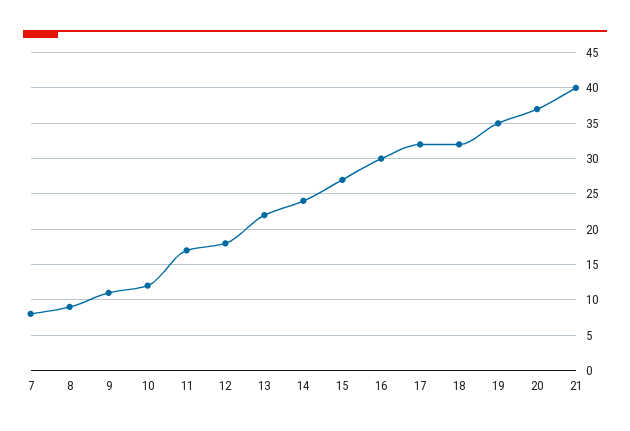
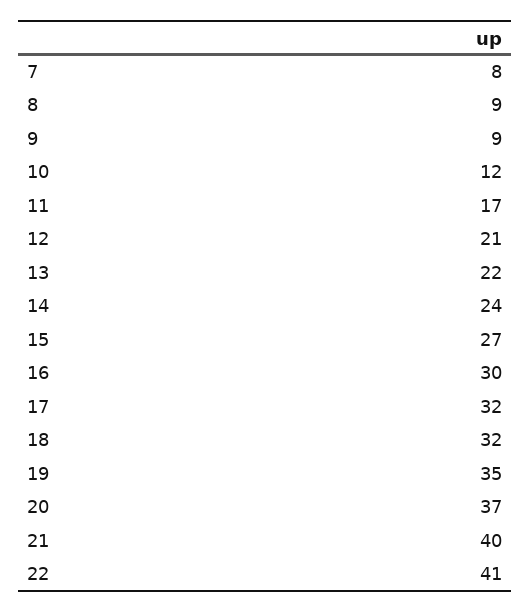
9: 11 -> 9
12: 18 -> 21
22: none -> 41

